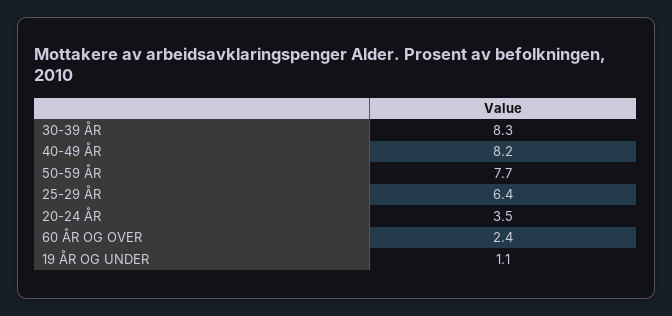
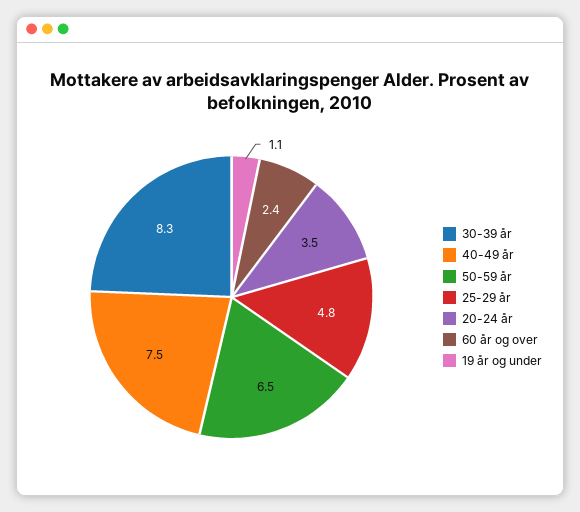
40-49 ÅR: 8.2 -> 7.5
50-59 ÅR: 7.7 -> 6.5
25-29 ÅR: 6.4 -> 4.8

